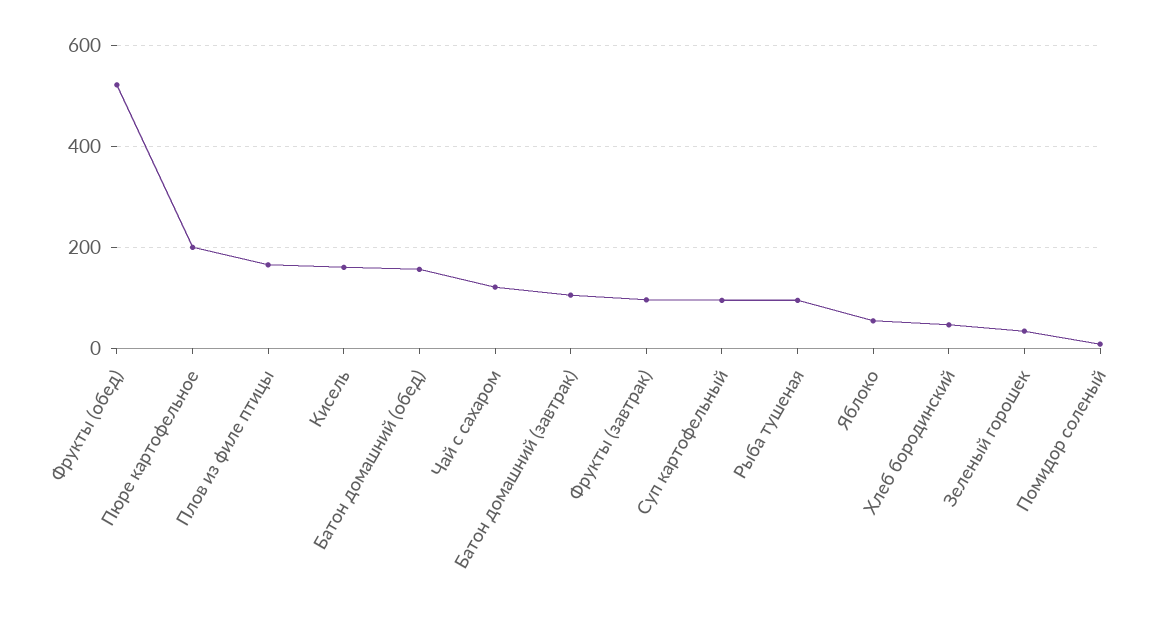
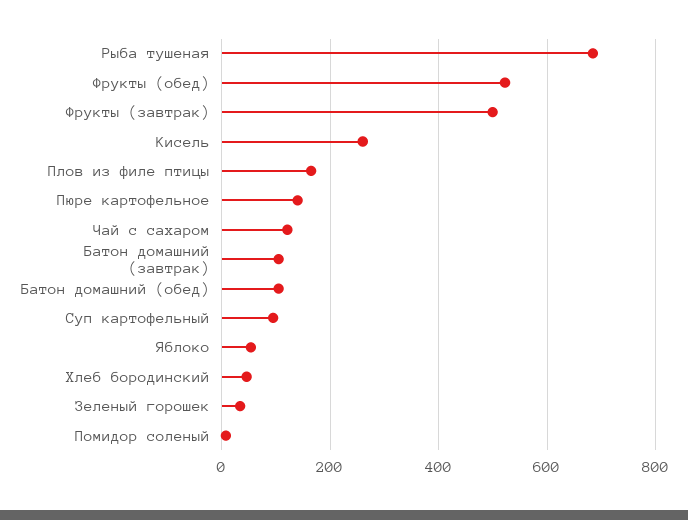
Пюре картофельное: 200 -> 140
Кисель: 160 -> 260
Батон домашний (обед): 160 -> 100
Фрукты (завтрак): 100 -> 500
Рыба тушеная: 100 -> 680

